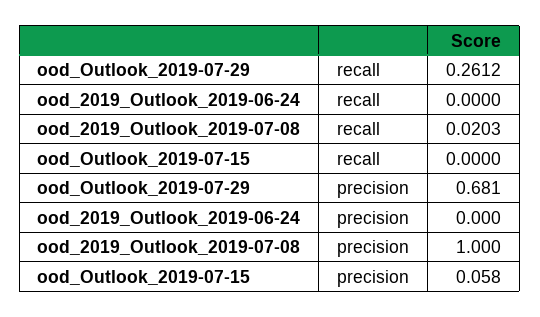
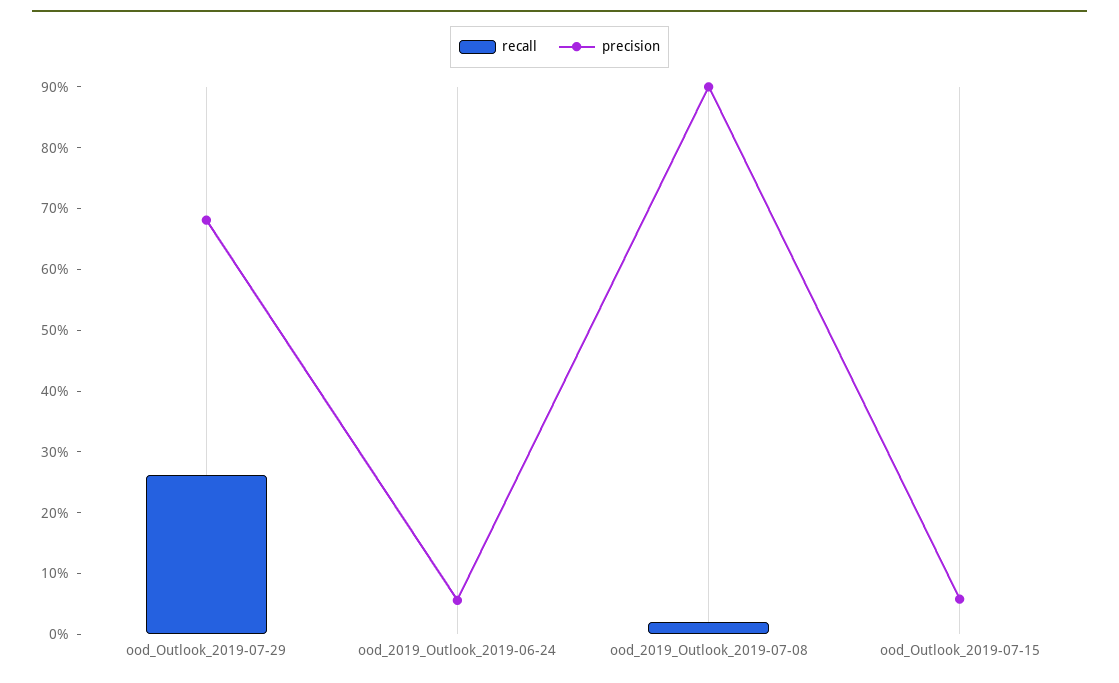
precision, ood_2019_Outlook_2019-06-24: 0 -> 0.06
precision, ood_2019_Outlook_2019-07-08: 1 -> 0.9

